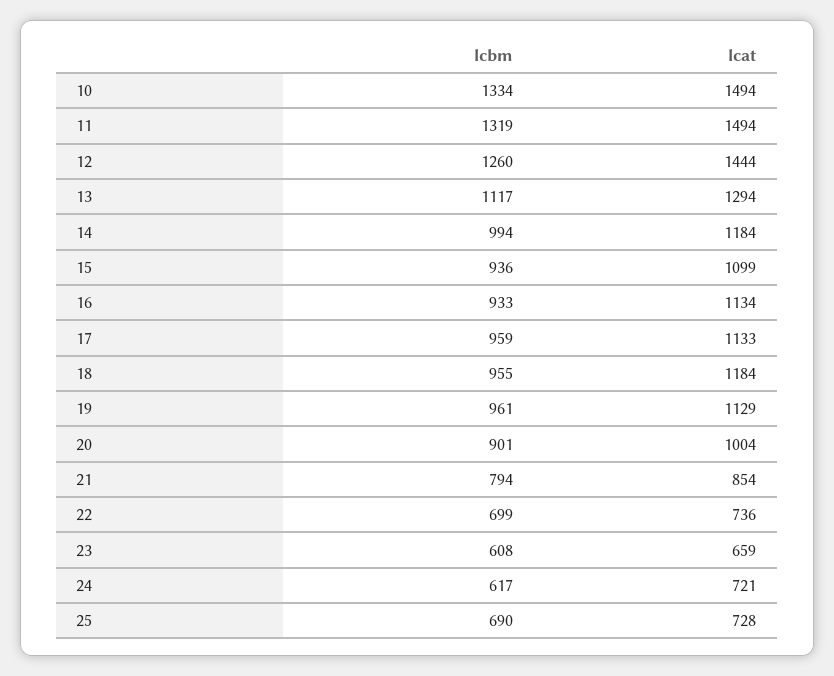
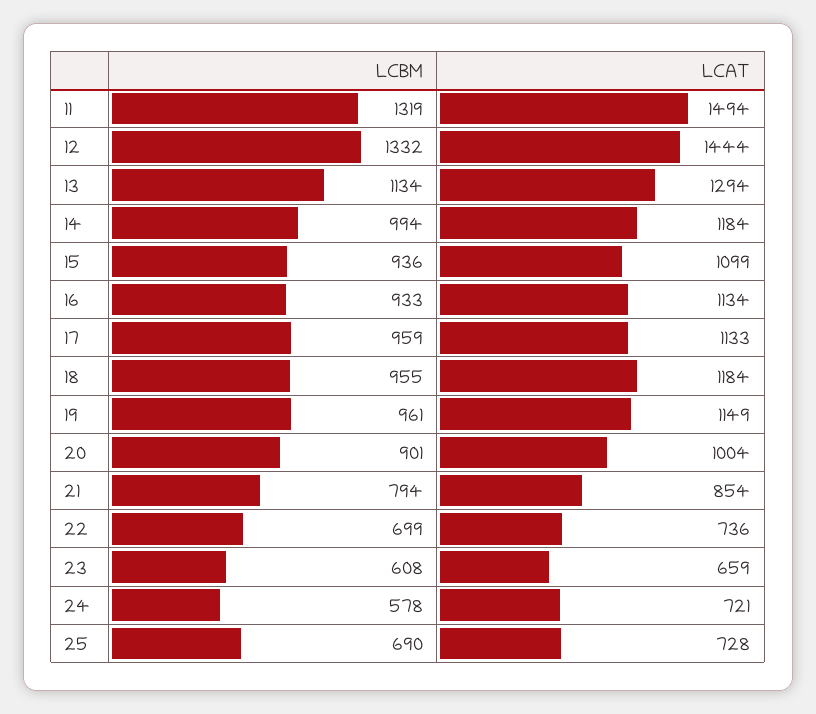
lcbm, 10: 1334 -> none
lcat, 10: 1494 -> none
lcbm, 12: 1260 -> 1332
lcbm, 13: 1117 -> 1134
lcat, 19: 1129 -> 1149
lcbm, 24: 617 -> 578

